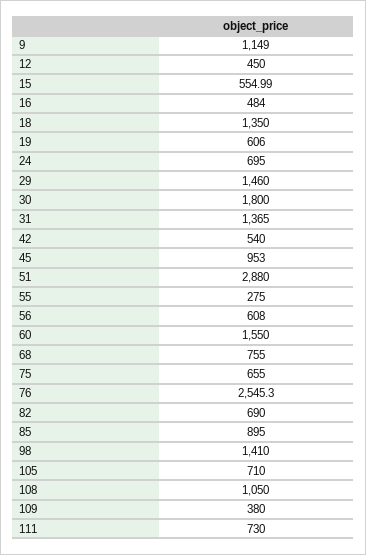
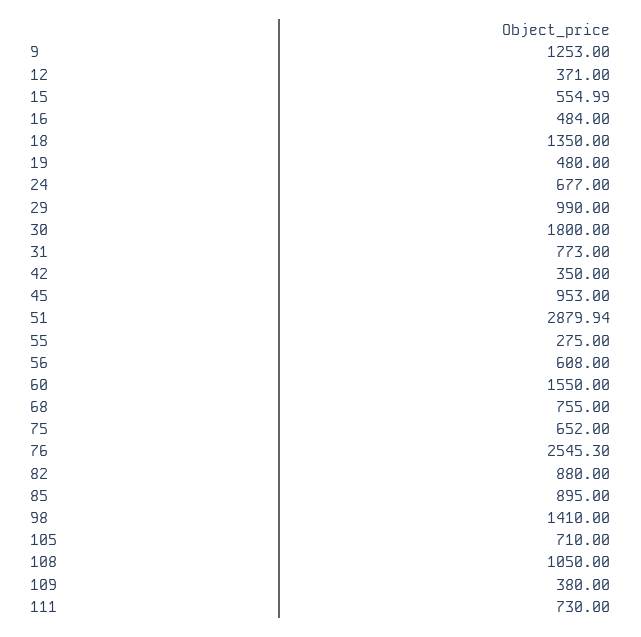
9: 1149 -> 1253
12: 450 -> 371
19: 606 -> 480
24: 695 -> 677
29: 1460 -> 990
31: 1365 -> 773
42: 540 -> 350
51: 2880 -> 2879.94
75: 655 -> 652
82: 690 -> 880

